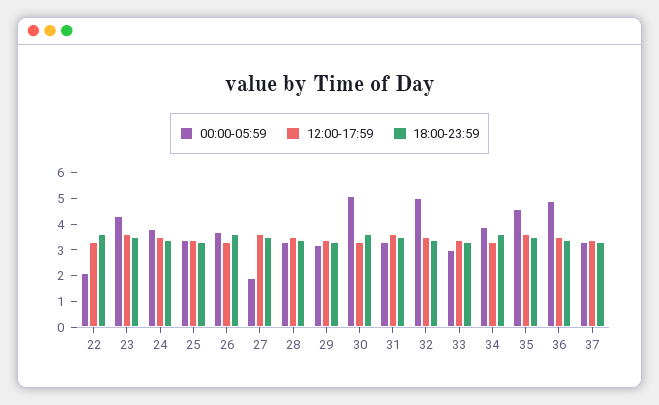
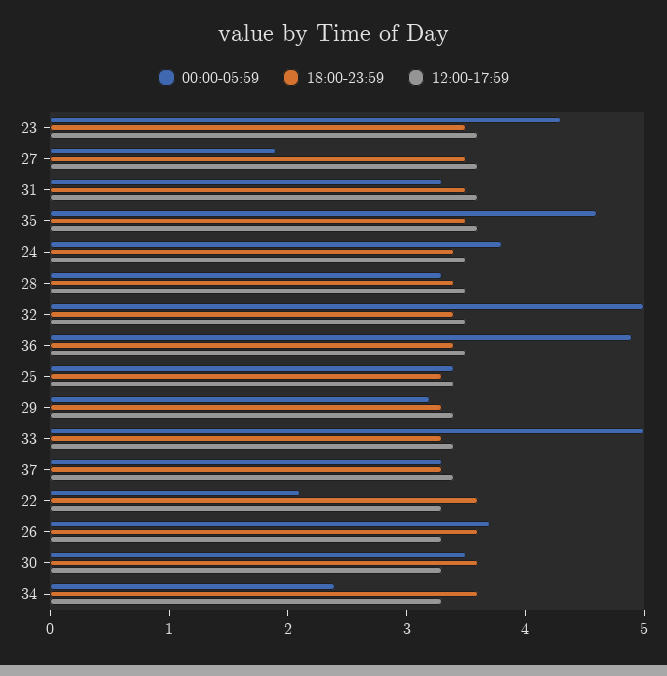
00:00-05:59, 30: 5 -> 3.5
00:00-05:59, 33: 3 -> 5
00:00-05:59, 34: 4 -> 2.4

